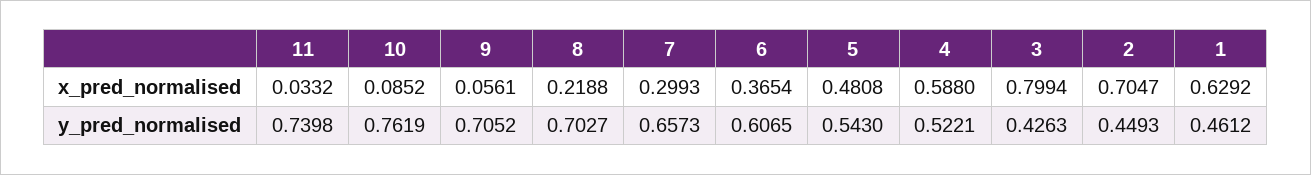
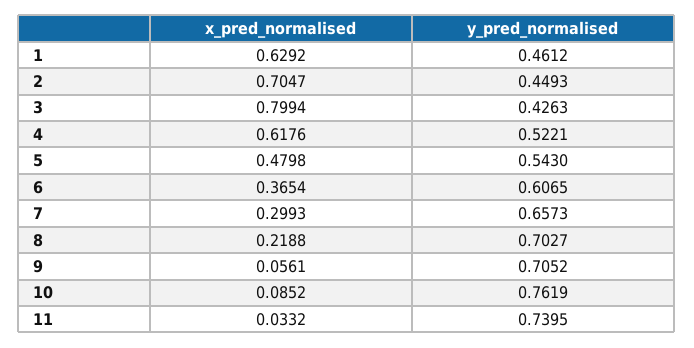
5, x_pred_normalised: 0.4808 -> 0.4798
4, x_pred_normalised: 0.588 -> 0.6176
11, y_pred_normalised: 0.7398 -> 0.7395

